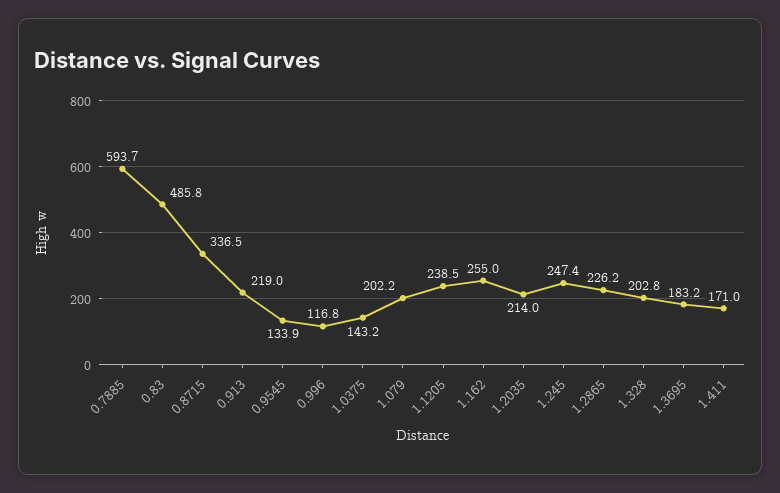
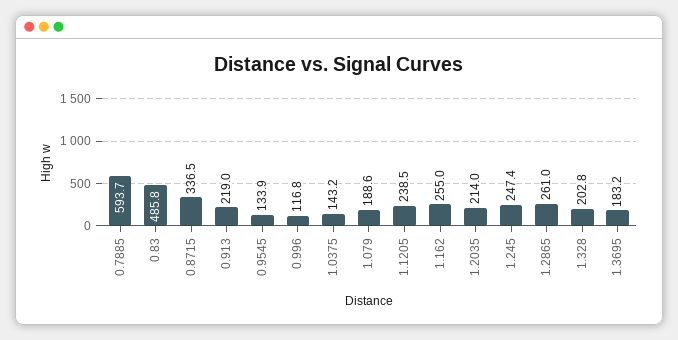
1.079: 202.2 -> 188.6
1.2865: 226.2 -> 261
1.411: 171 -> none

